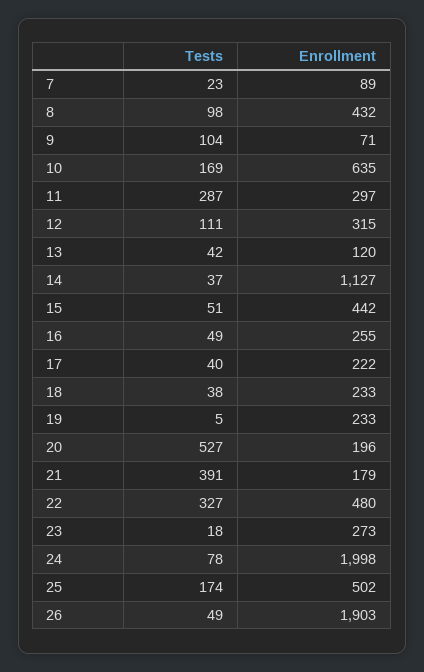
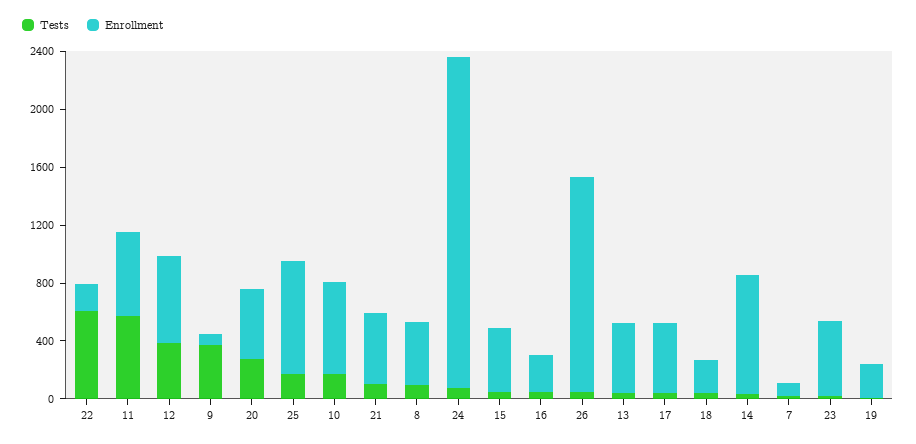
Tests, 9: 104 -> 400
Tests, 11: 287 -> 600
Enrollment, 11: 297 -> 600
Tests, 12: 111 -> 400
Enrollment, 12: 315 -> 600
Enrollment, 13: 120 -> 500
Enrollment, 14: 1127 -> 800
Enrollment, 17: 222 -> 500
Tests, 20: 527 -> 300
Enrollment, 20: 196 -> 500
Tests, 21: 391 -> 100
Enrollment, 21: 179 -> 500
Tests, 22: 327 -> 600
Enrollment, 22: 480 -> 200
Enrollment, 23: 273 -> 500
Enrollment, 24: 1998 -> 2300
Enrollment, 25: 502 -> 800
Enrollment, 26: 1903 -> 1500

